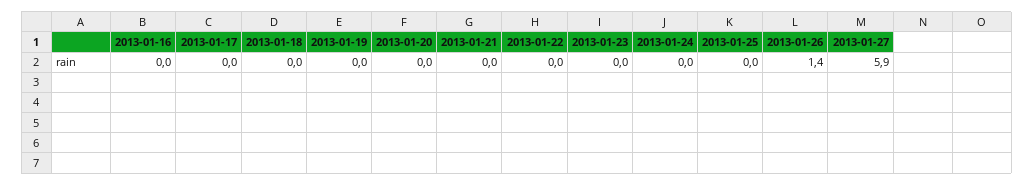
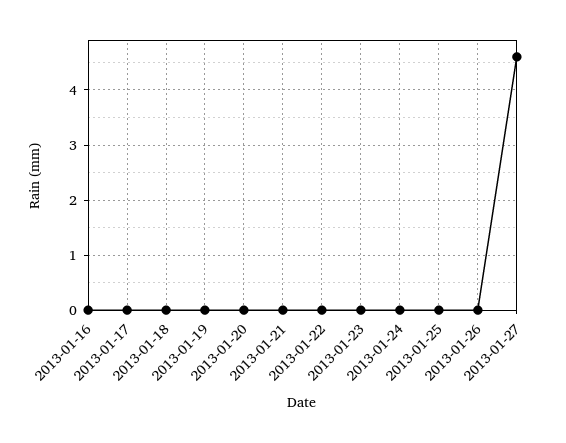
2013-01-26: 1.4 -> 0
2013-01-27: 5.9 -> 4.5

